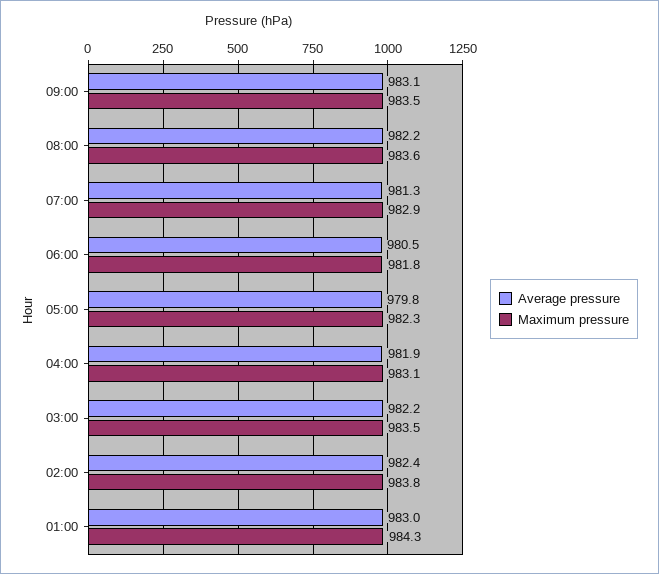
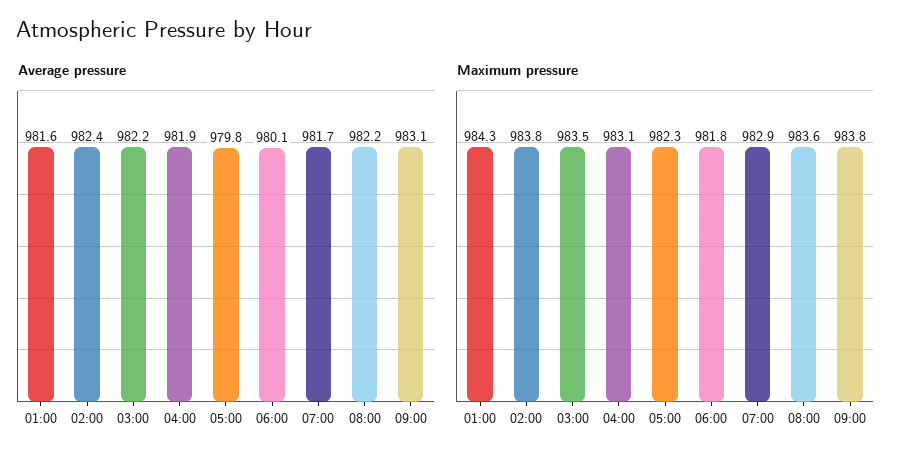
Maximum pressure, 09:00: 983.5 -> 983.8
Average pressure, 07:00: 981.3 -> 981.7
Average pressure, 06:00: 980.5 -> 980.1
Average pressure, 01:00: 983 -> 981.6

